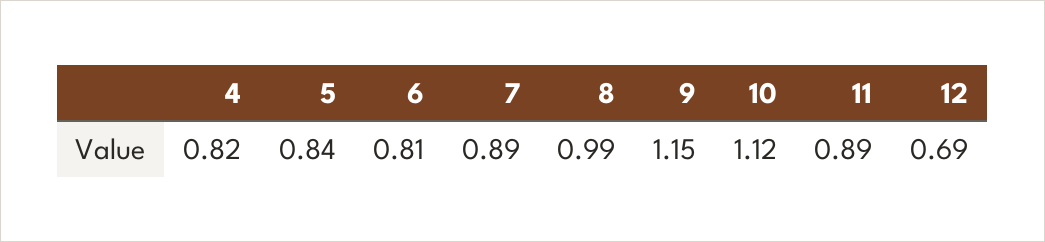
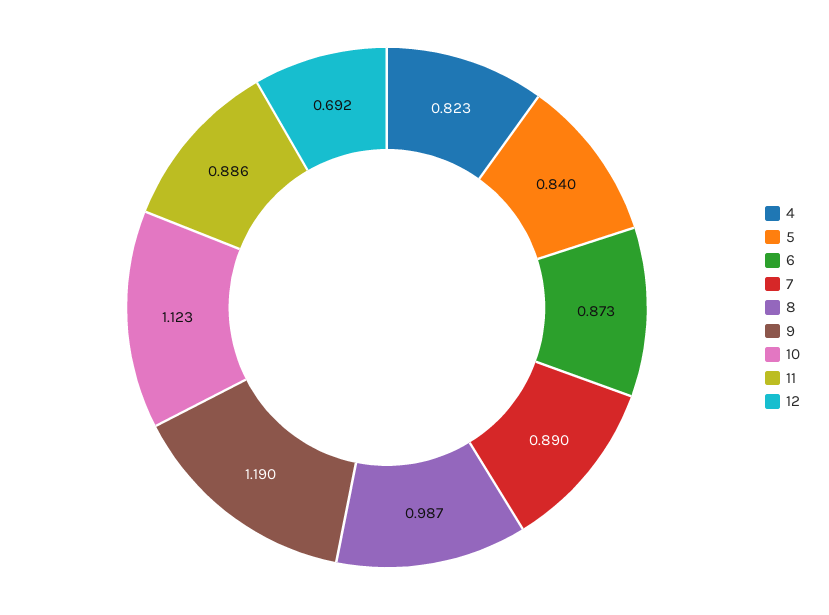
6: 0.81 -> 0.873
9: 1.15 -> 1.19

